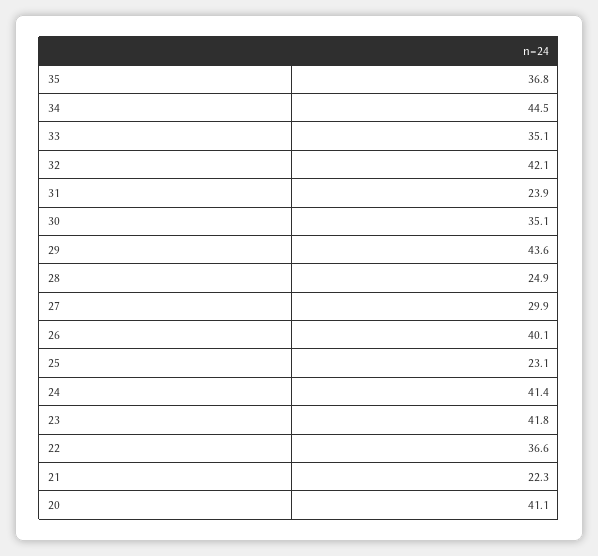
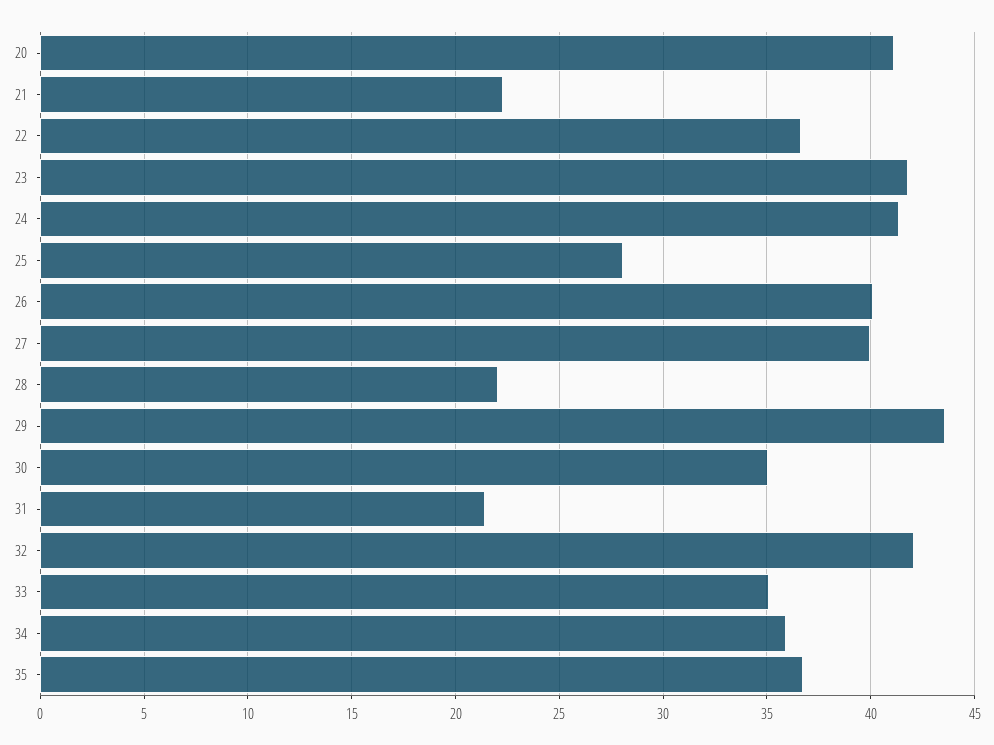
34: 44.5 -> 36
31: 23.9 -> 21.5
28: 24.9 -> 22
27: 29.9 -> 40
25: 23.1 -> 28

